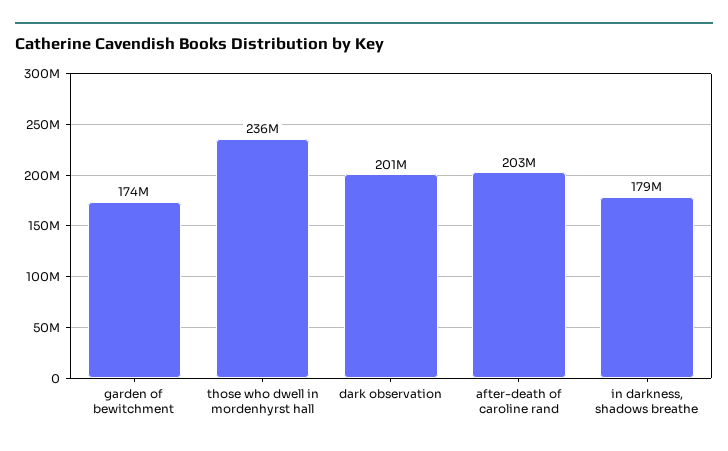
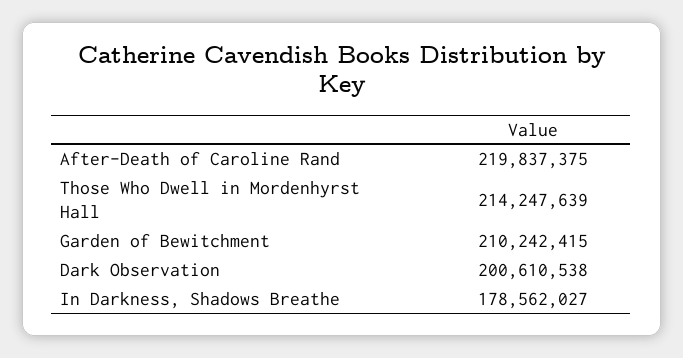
garden of bewitchment: 174000000 -> 210242415
those who dwell in mordenhyrst hall: 236000000 -> 214247639
after-death of caroline rand: 203000000 -> 219837375

